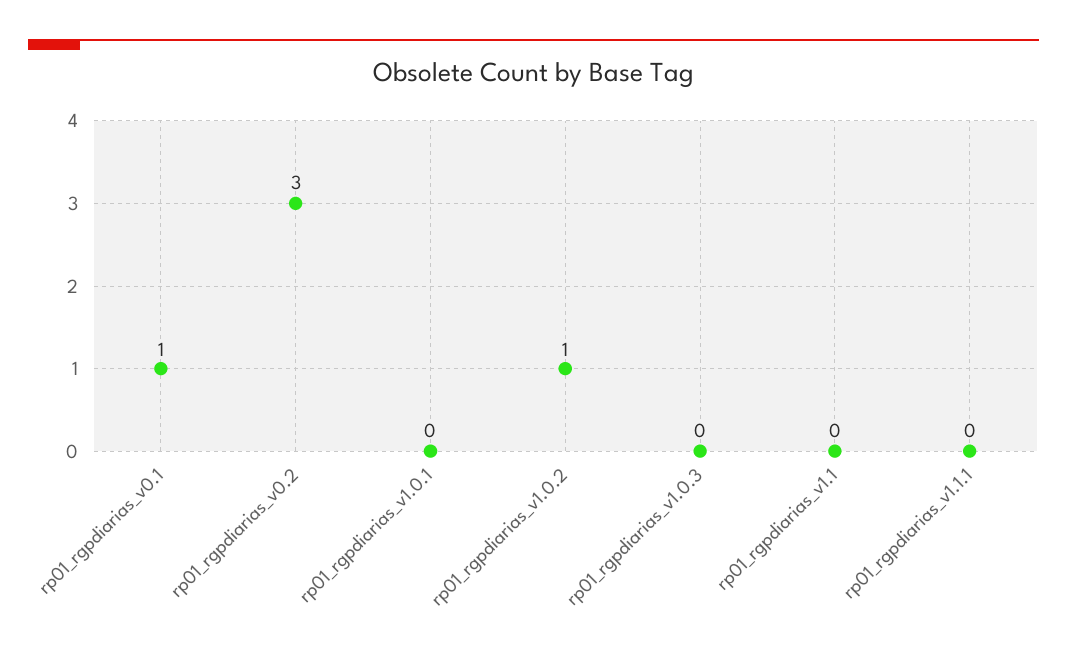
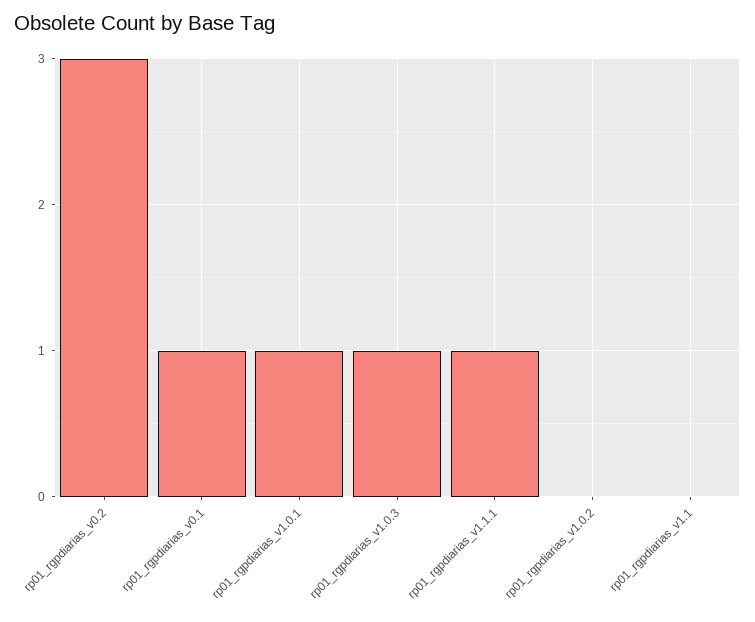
rp01_rgpdiarias_v1.0.1: 0 -> 1
rp01_rgpdiarias_v1.0.2: 1 -> 0
rp01_rgpdiarias_v1.0.3: 0 -> 1
rp01_rgpdiarias_v1.1.1: 0 -> 1

